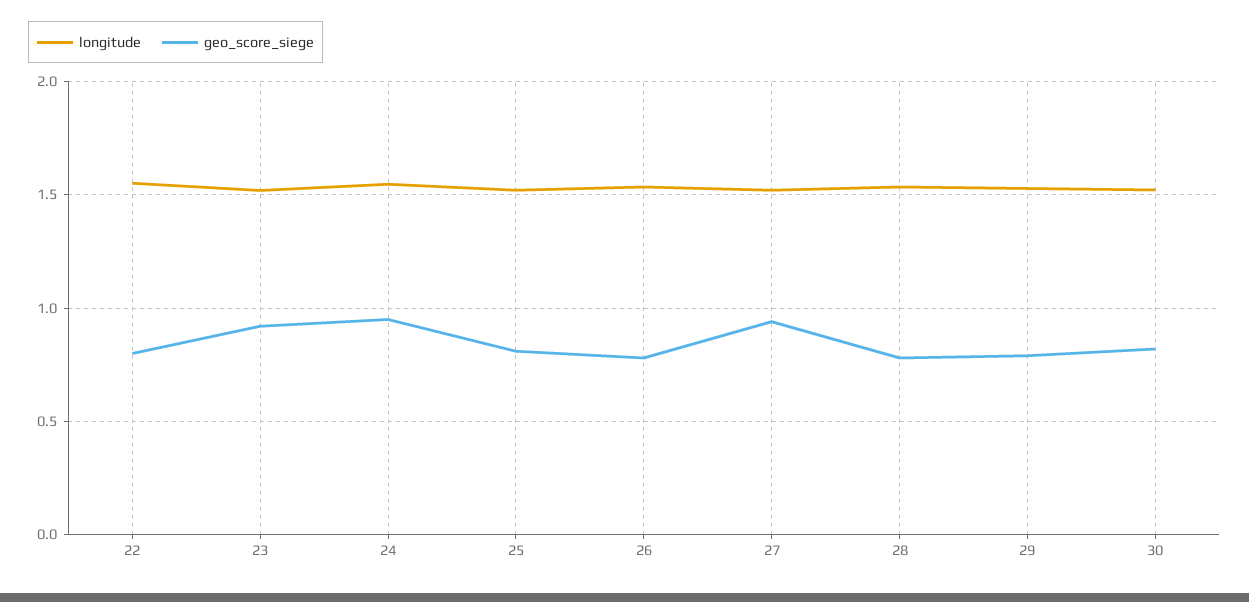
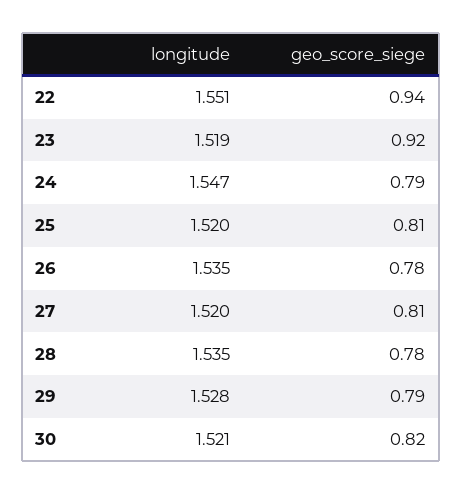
geo_score_siege, 22: 0.8 -> 0.94
geo_score_siege, 24: 0.95 -> 0.79
geo_score_siege, 27: 0.95 -> 0.81

